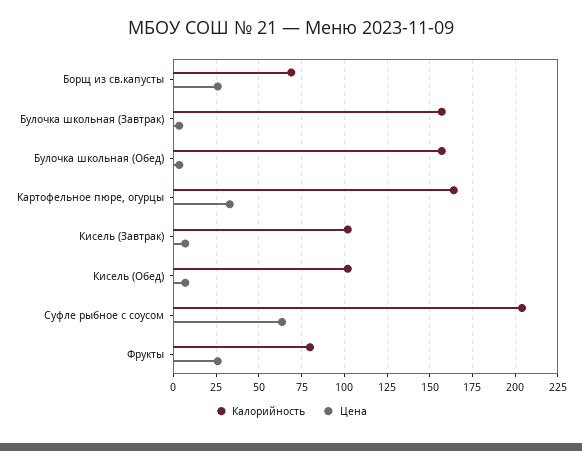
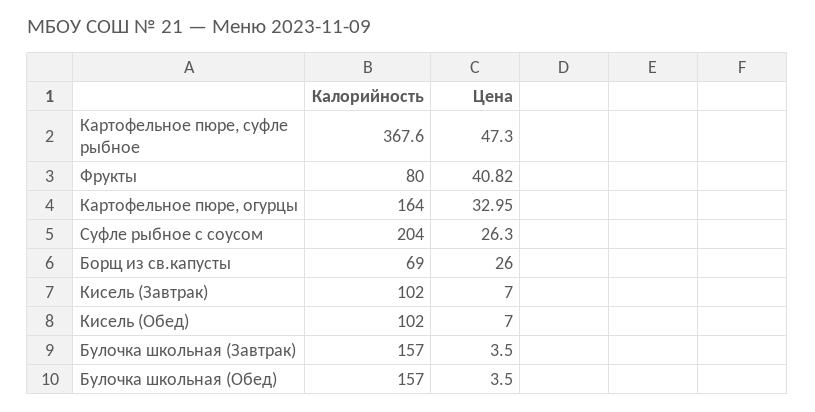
Цена, Суфле рыбное с соусом: 65 -> 26.3
Цена, Фрукты: 25 -> 40.82
Калорийность, Картофельное пюре, суфле рыбное: none -> 367.6
Цена, Картофельное пюре, суфле рыбное: none -> 47.3

